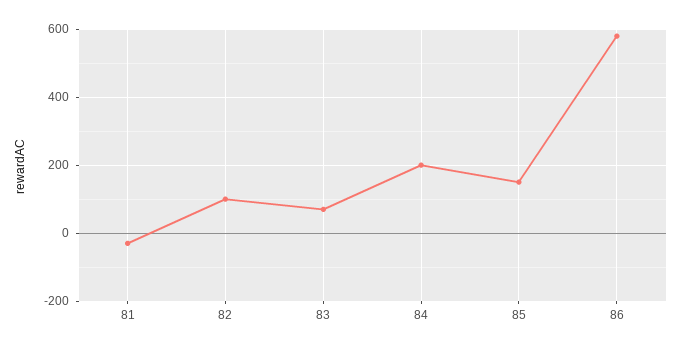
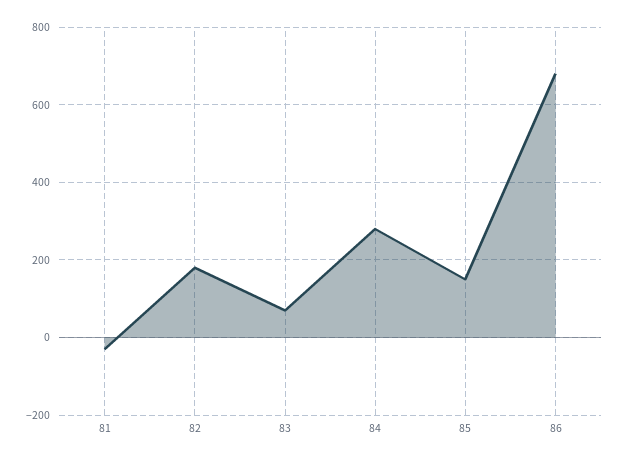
82: 100 -> 180
84: 200 -> 280
86: 580 -> 680

